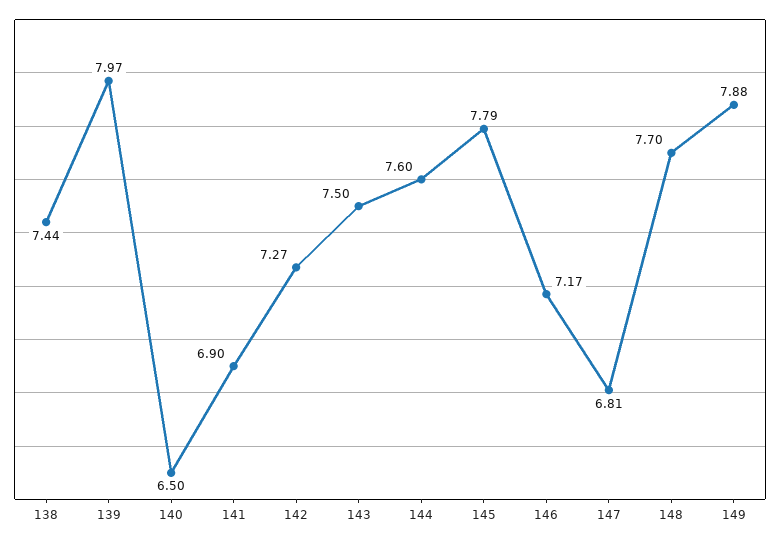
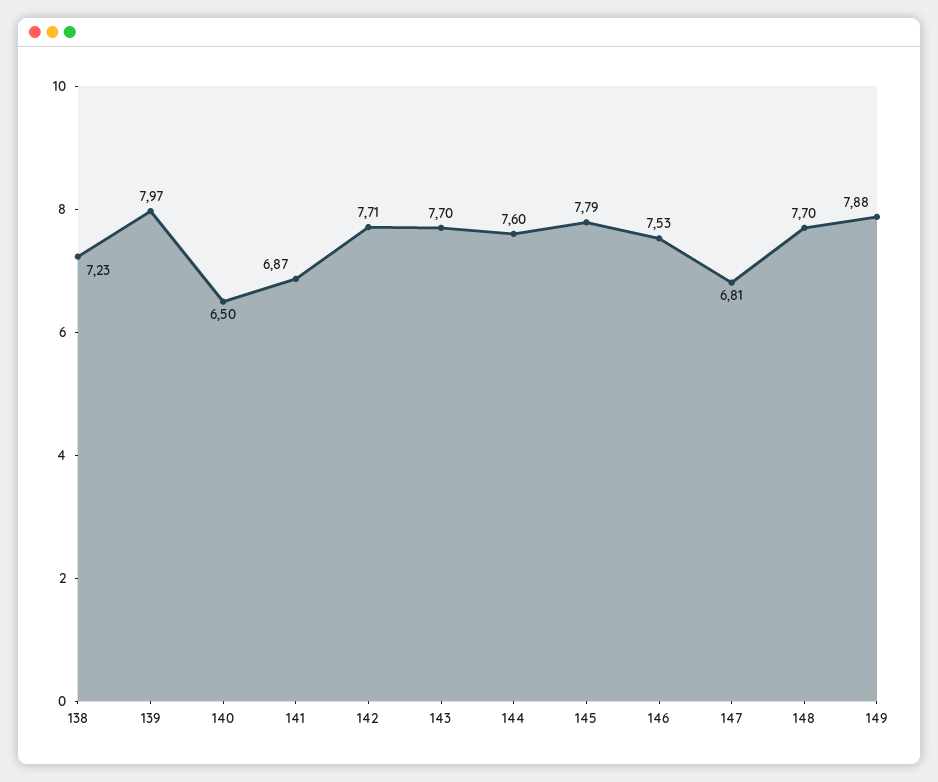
138: 7.44 -> 7.23
141: 6.9 -> 6.87
142: 7.27 -> 7.71
143: 7.5 -> 7.7
146: 7.17 -> 7.53

